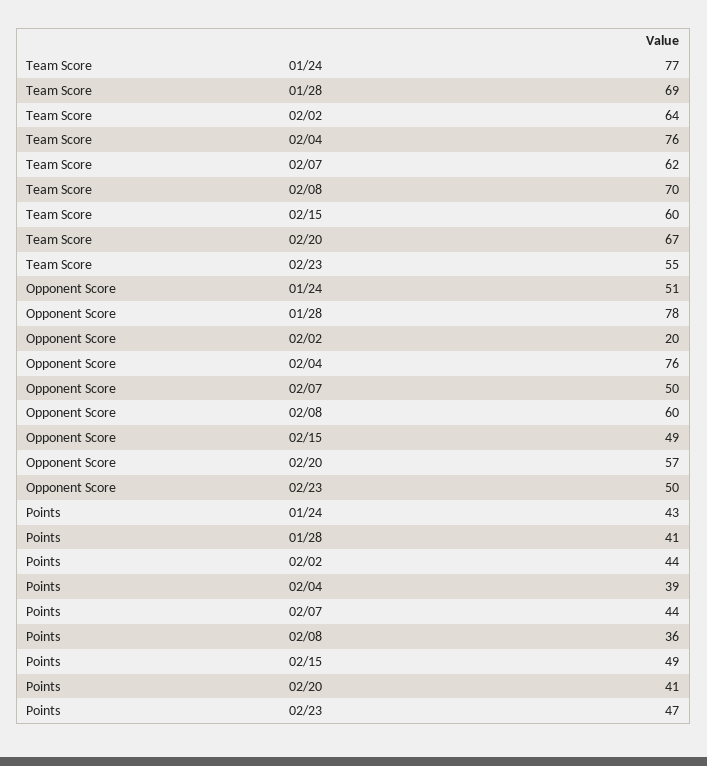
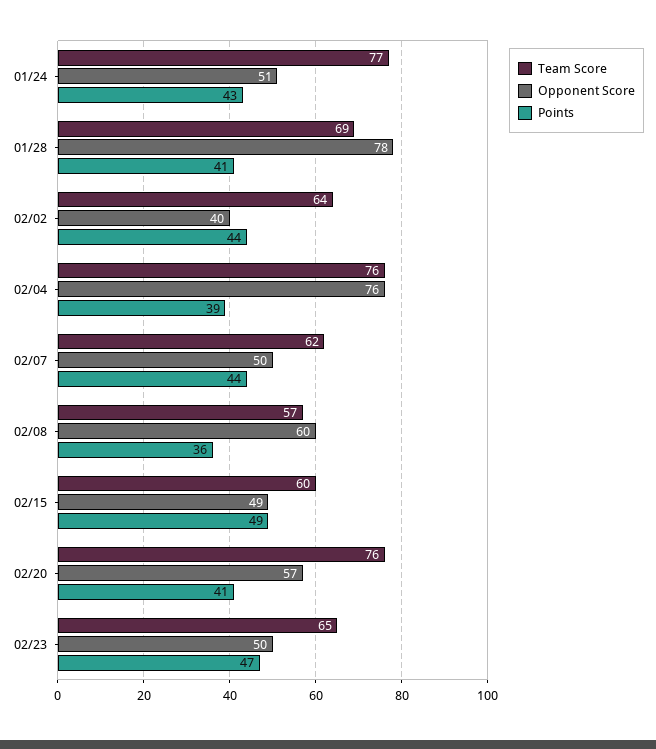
Team Score, 02/08: 70 -> 57
Team Score, 02/20: 67 -> 76
Team Score, 02/23: 55 -> 65
Opponent Score, 02/02: 20 -> 40

